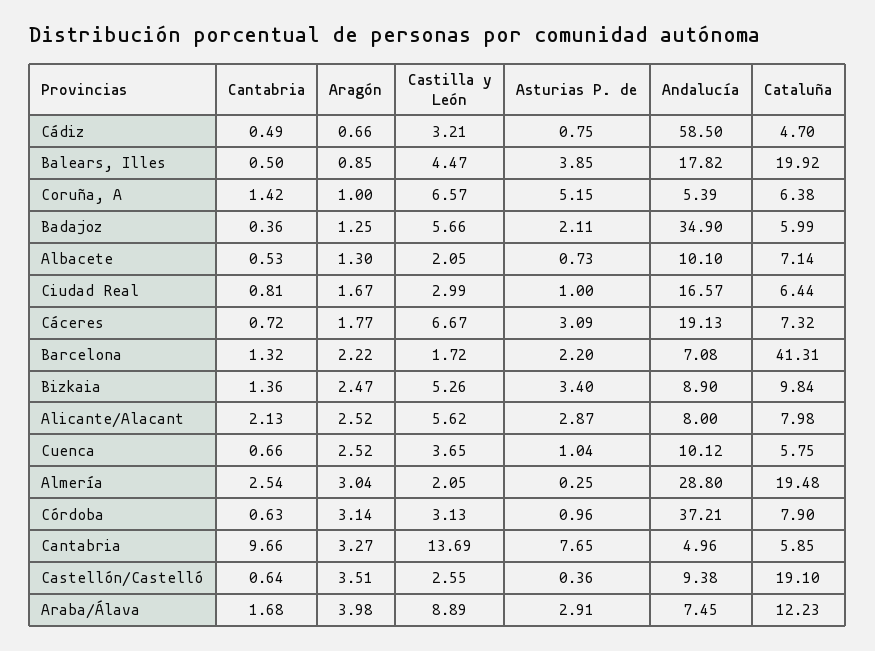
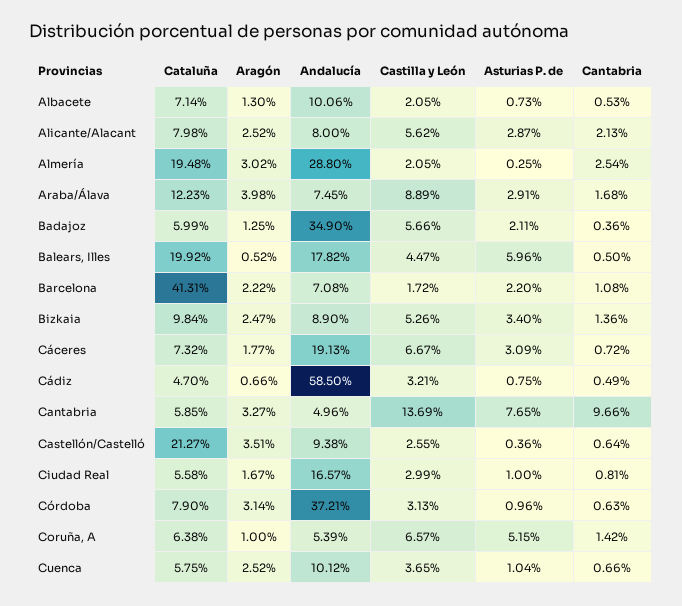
Aragón, Balears, Illes: 0.85 -> 0.52
Asturias P. de, Balears, Illes: 3.85 -> 5.96
Andalucía, Albacete: 10.1 -> 10.06
Cataluña, Ciudad Real: 6.44 -> 5.58
Cantabria, Barcelona: 1.32 -> 1.08
Aragón, Almería: 3.04 -> 3.02
Cataluña, Castellón/Castelló: 19.1 -> 21.27

